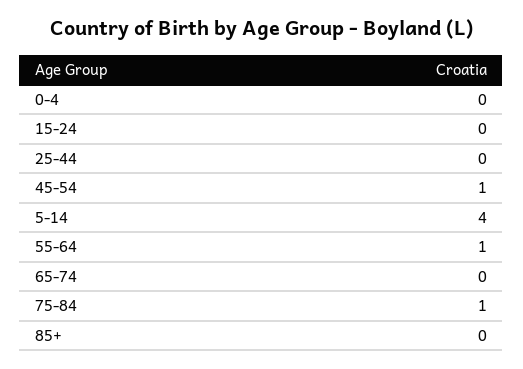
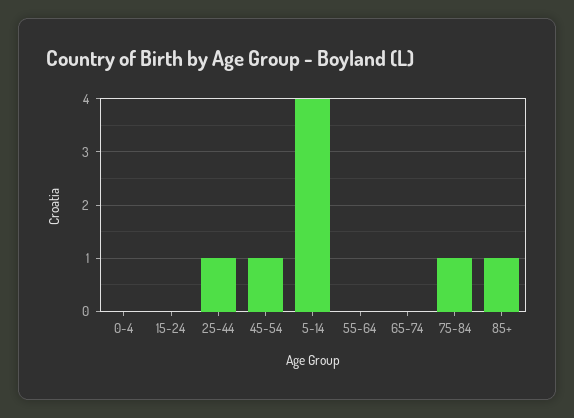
25-44: 0 -> 1
55-64: 1 -> 0
85+: 0 -> 1

